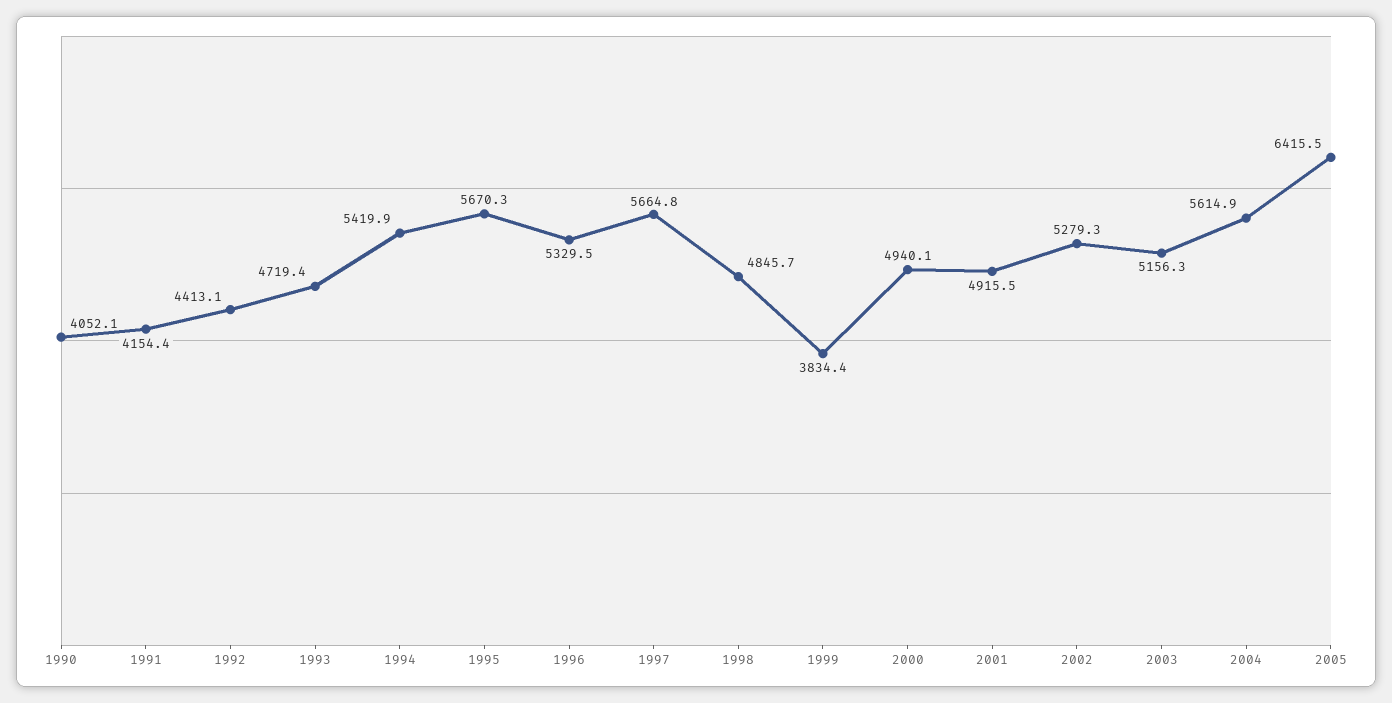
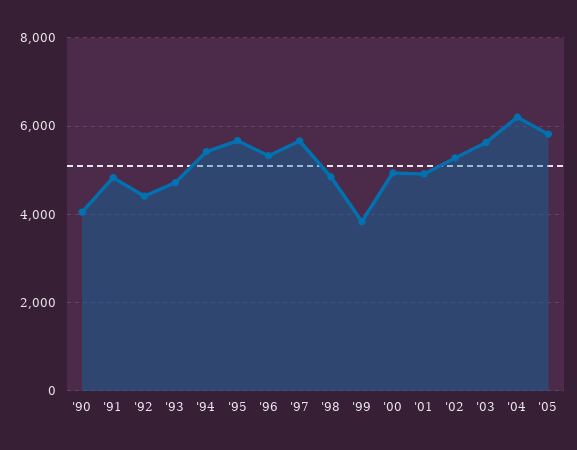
1991: 4154.4 -> 4800
2003: 5156.3 -> 5600
2004: 5614.9 -> 6200
2005: 6415.5 -> 5800

